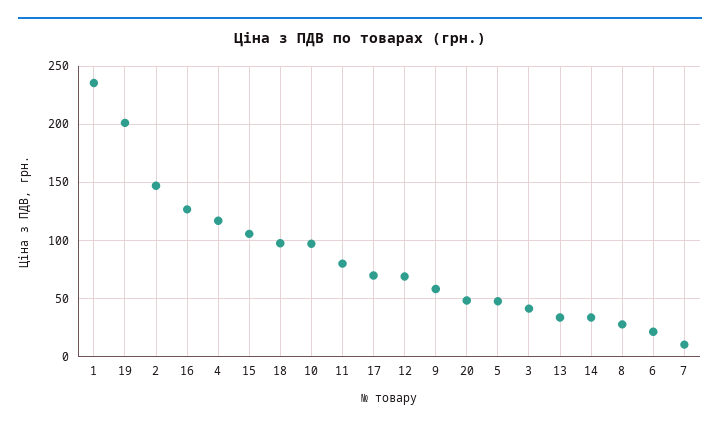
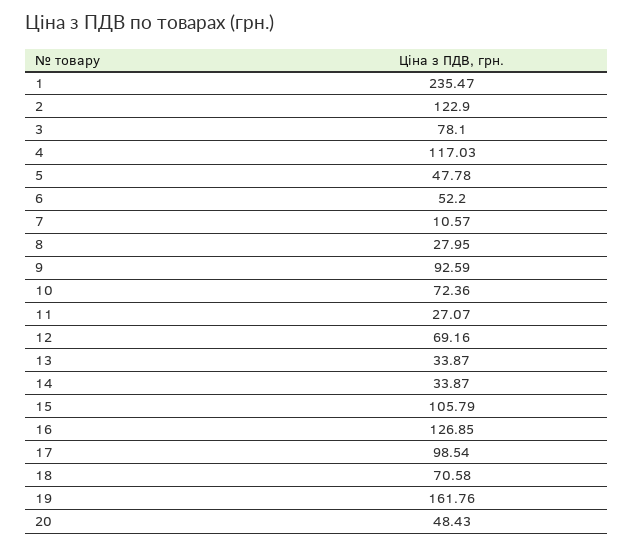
19: 200 -> 161.76
2: 150 -> 122.9
18: 100 -> 70.58
10: 100 -> 72.36
11: 80 -> 27.07
17: 70 -> 98.54
9: 60 -> 92.59
3: 40 -> 78.1
6: 20 -> 52.2

